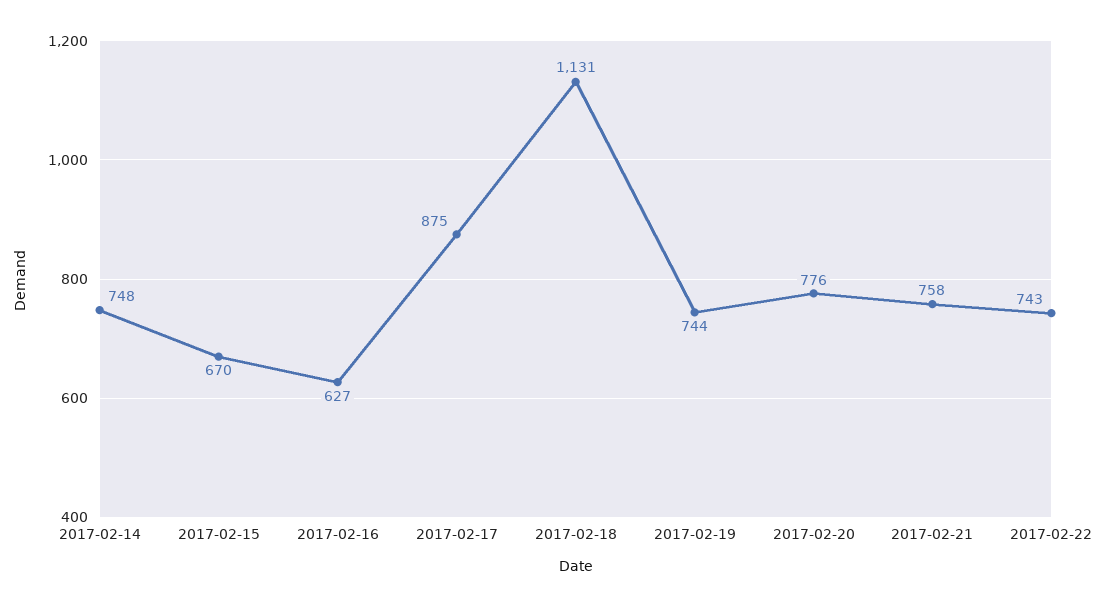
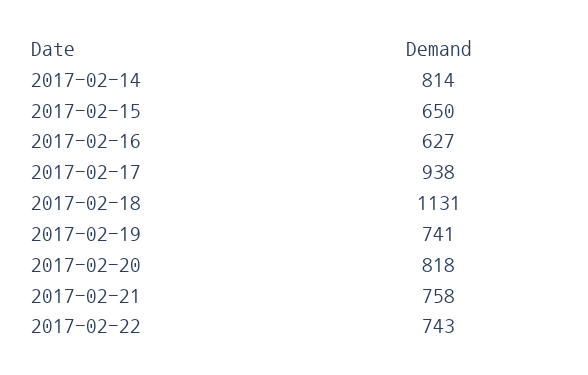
2017-02-14: 748 -> 814
2017-02-15: 670 -> 650
2017-02-17: 875 -> 938
2017-02-19: 744 -> 741
2017-02-20: 776 -> 818

